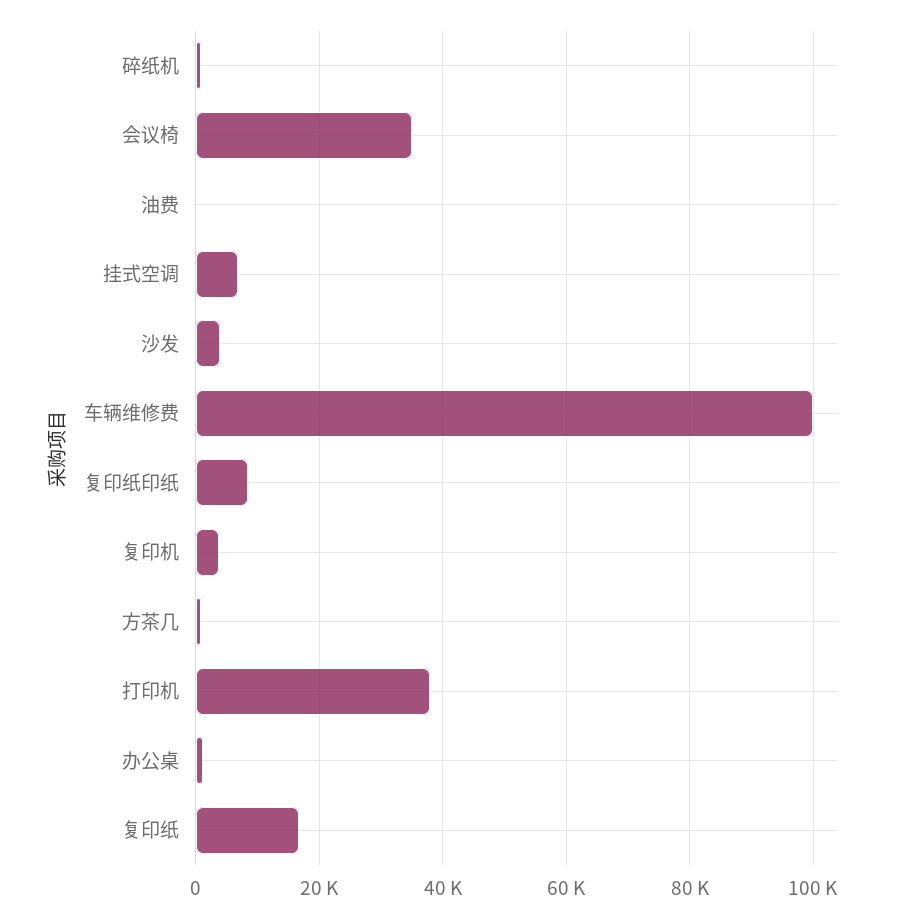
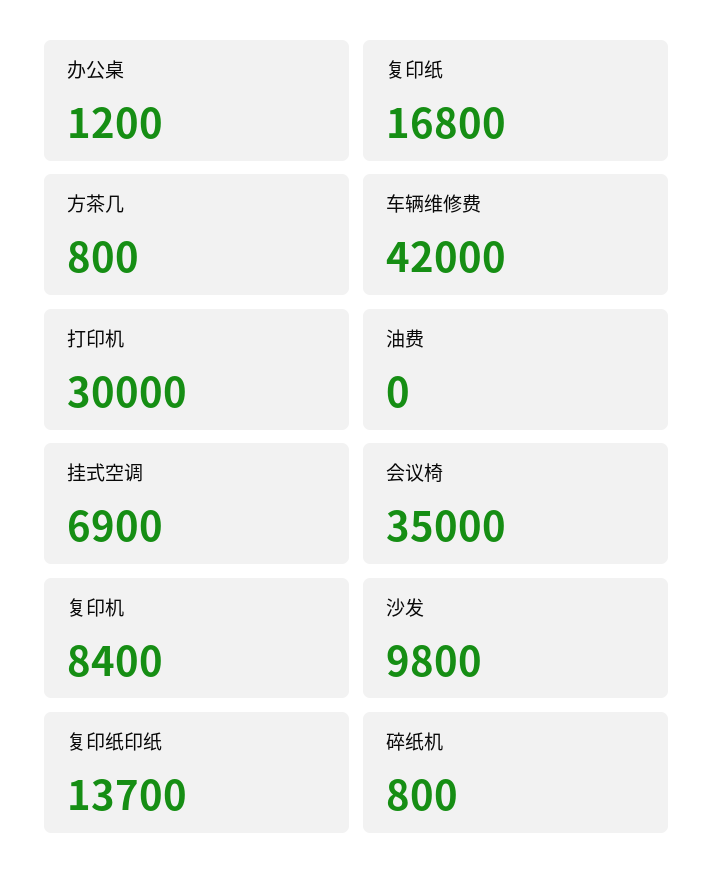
沙发: 4000 -> 9800
车辆维修费: 100000 -> 42000
复印纸印纸: 8000 -> 13700
复印机: 4000 -> 8400
打印机: 38000 -> 30000

